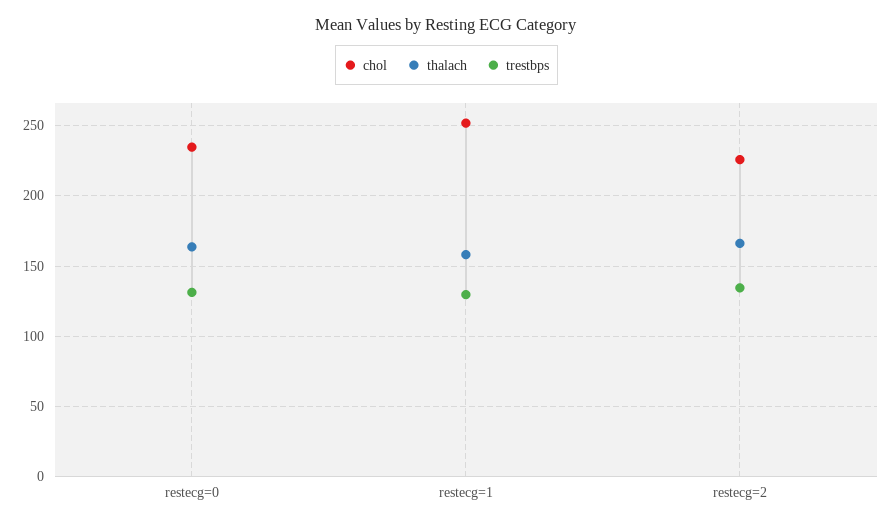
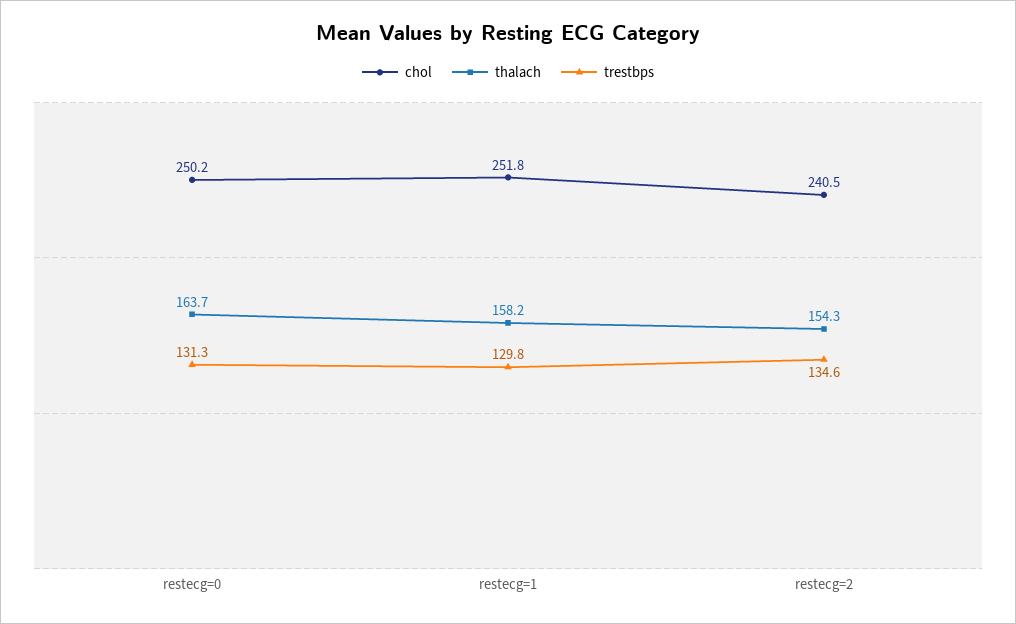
chol, restecg=0: 235 -> 250.2
chol, restecg=2: 225 -> 240.5
thalach, restecg=2: 165 -> 154.3

